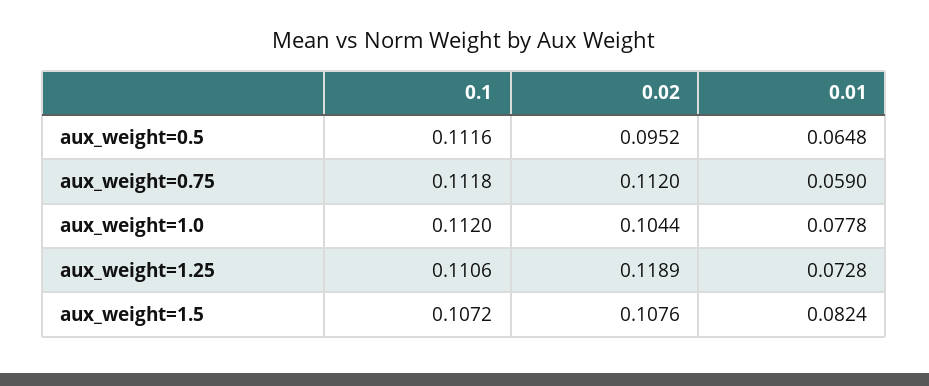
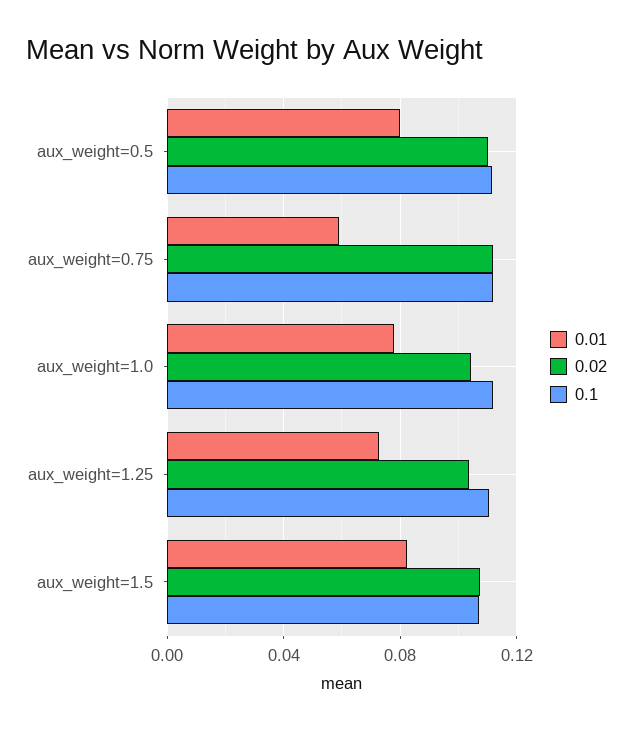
0.02, aux_weight=0.5: 0.0952 -> 0.11
0.01, aux_weight=0.5: 0.0648 -> 0.08
0.02, aux_weight=1.25: 0.1189 -> 0.105

